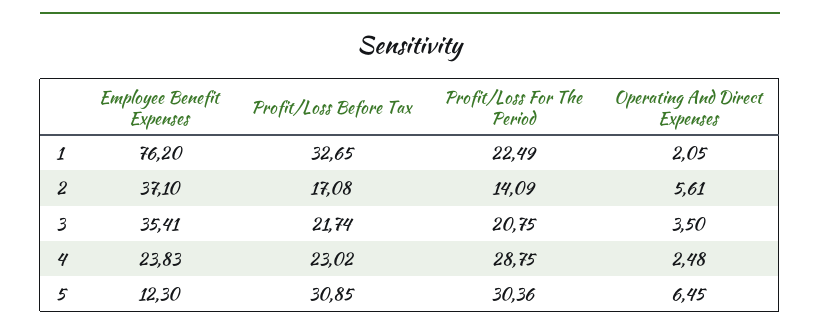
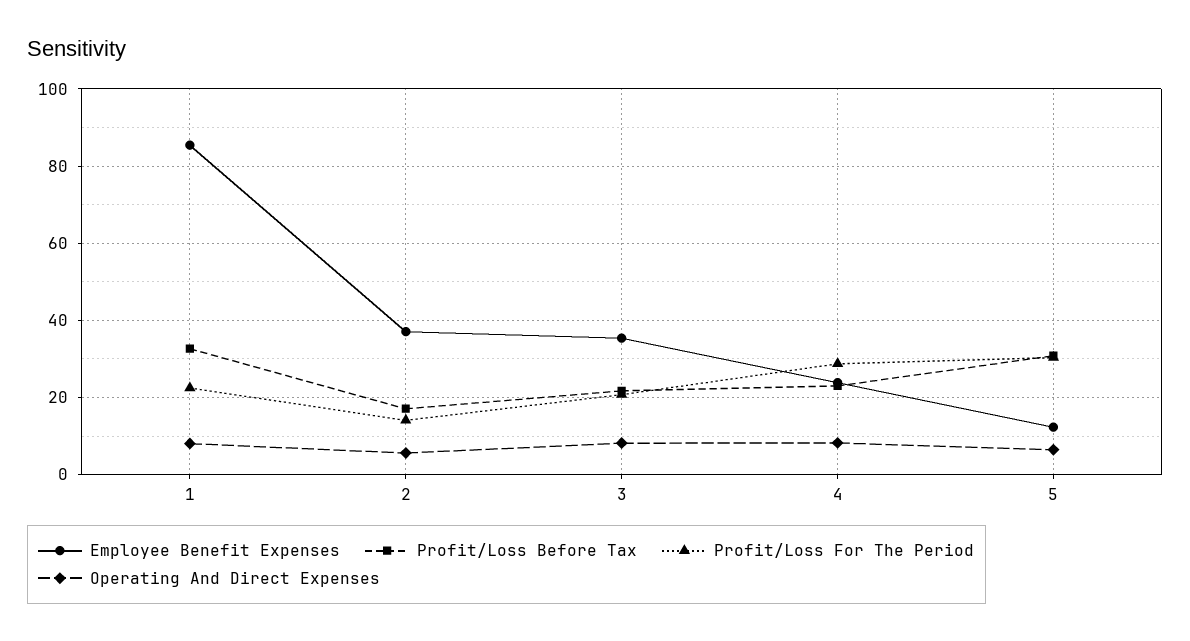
Employee Benefit Expenses, 1: 76.2 -> 86
Operating And Direct Expenses, 1: 2.05 -> 8
Operating And Direct Expenses, 3: 3.5 -> 8
Operating And Direct Expenses, 4: 2.48 -> 8

